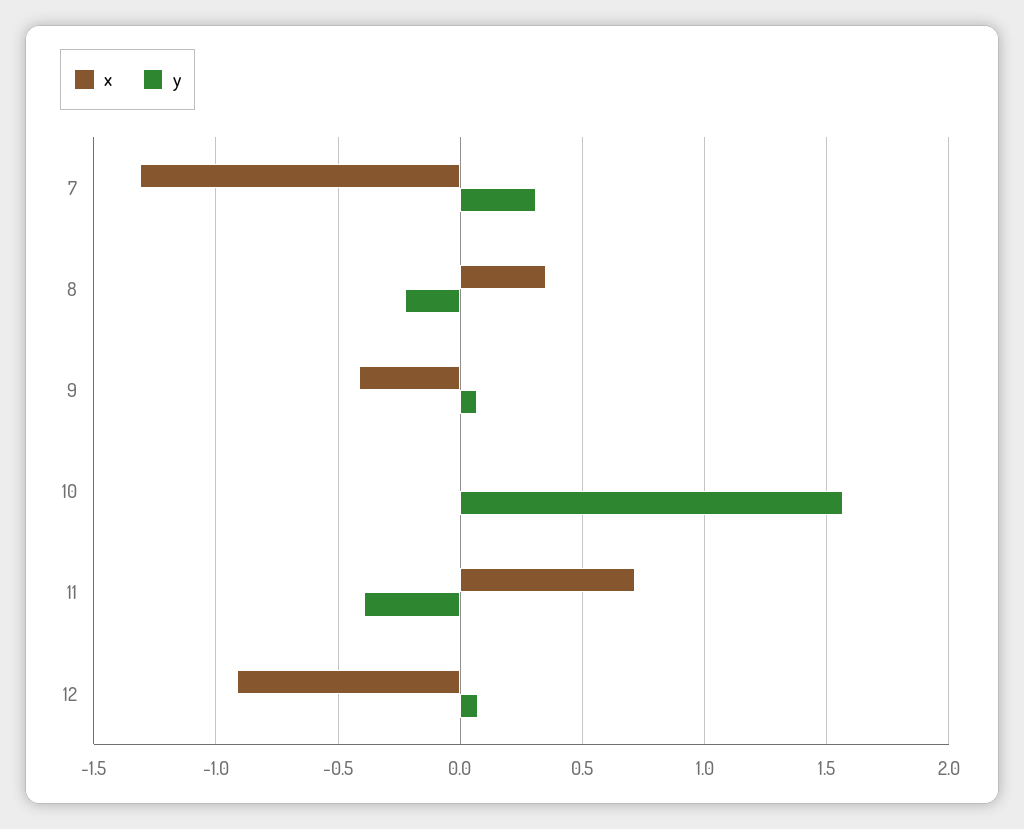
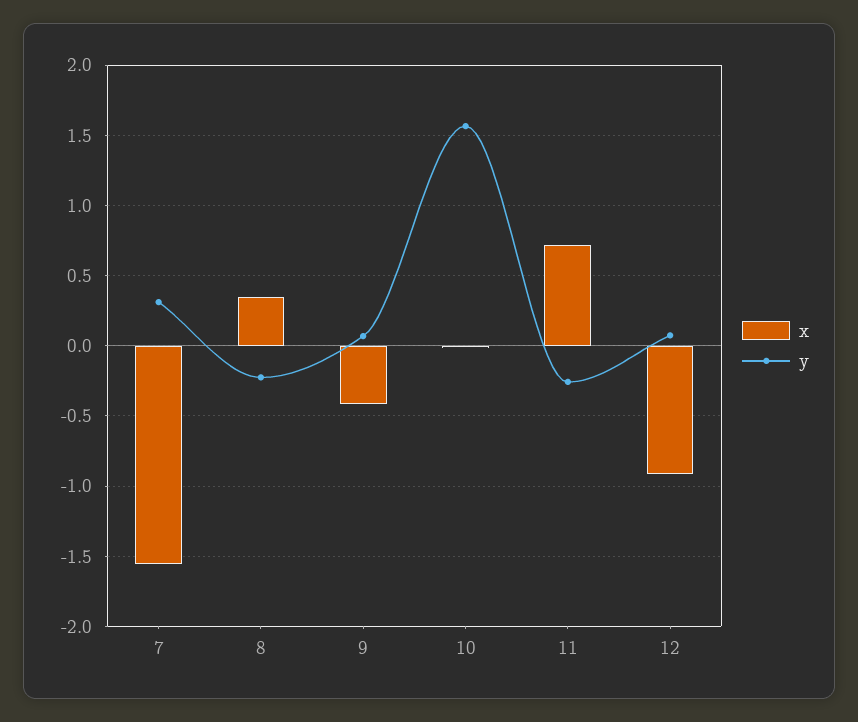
x, 7: -1.3 -> -1.55
y, 11: -0.4 -> -0.25

